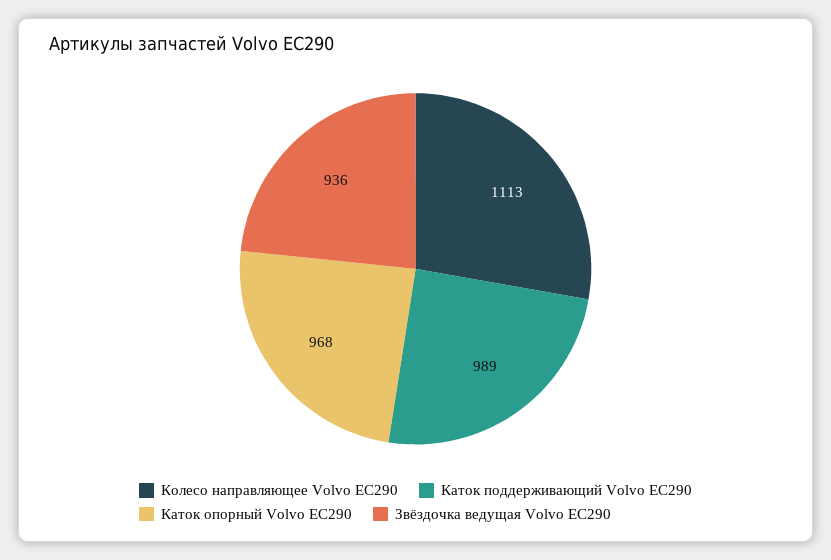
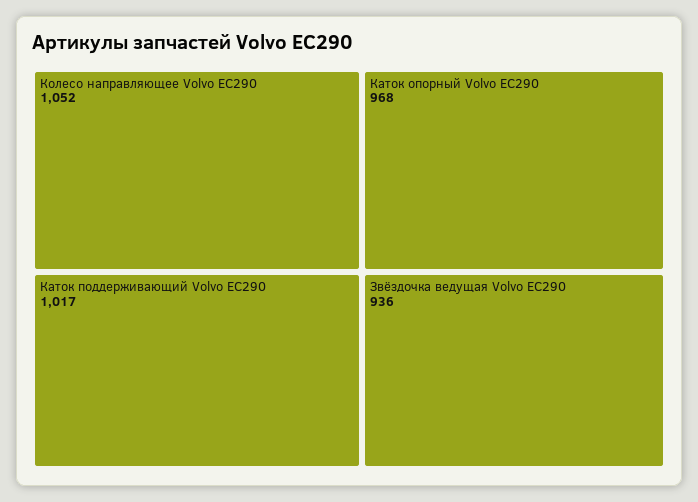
Колесо направляющее Volvo EC290: 1113 -> 1052
Каток поддерживающий Volvo EC290: 989 -> 1017

